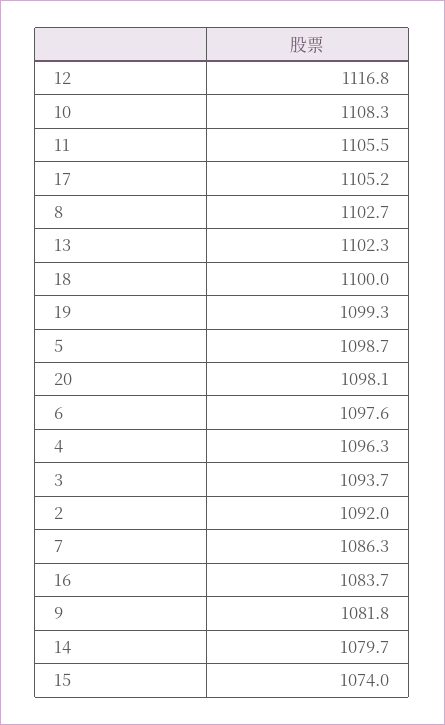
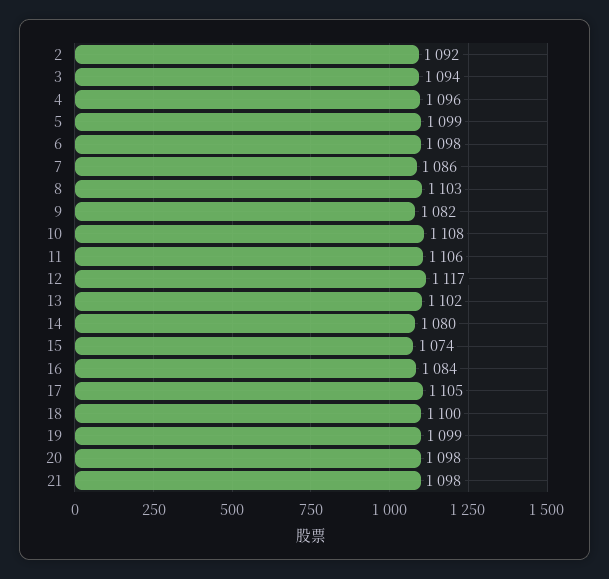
21: none -> 1098

